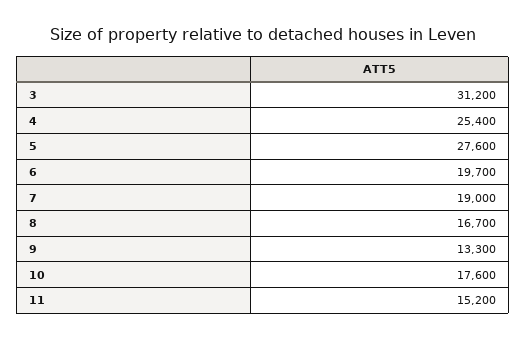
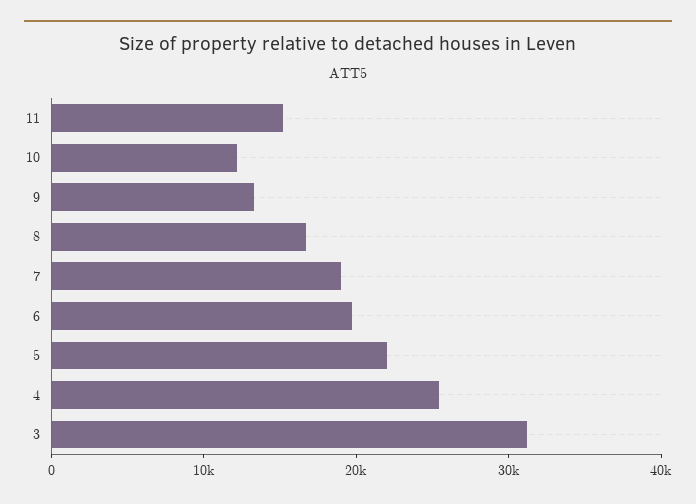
5: 27600 -> 22000
10: 17600 -> 12000

